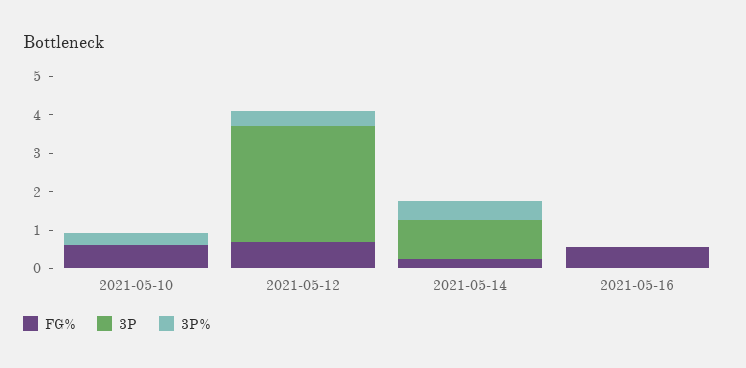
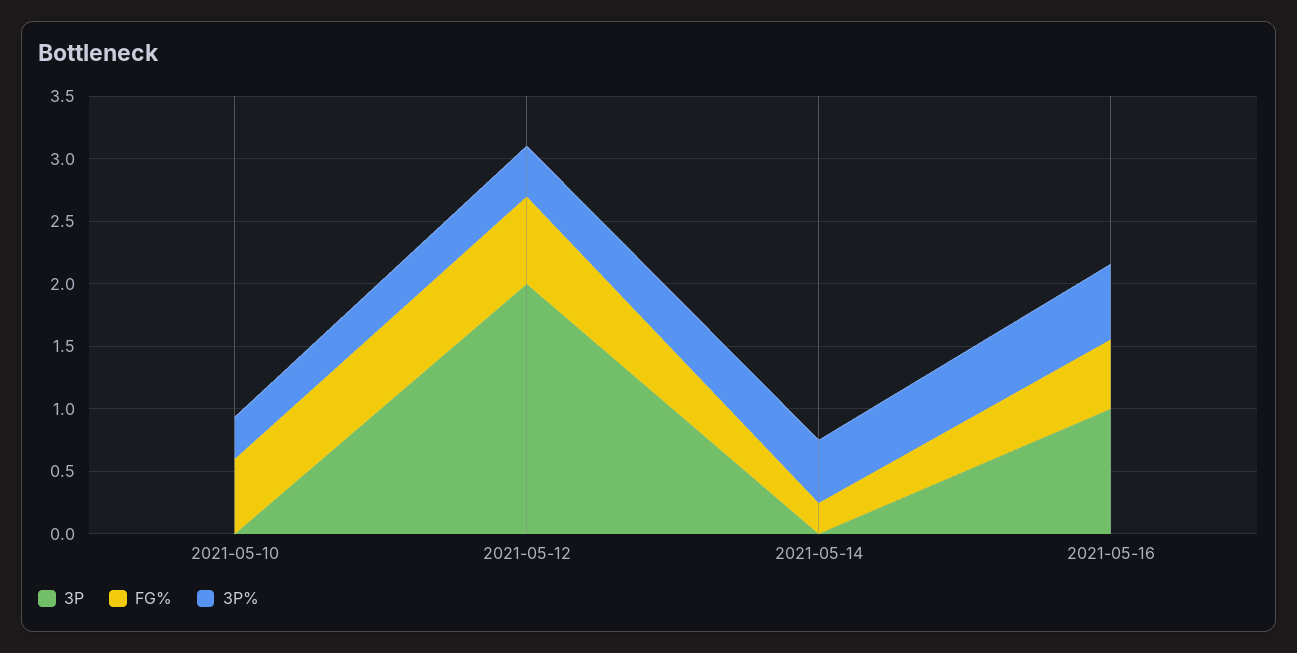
3P, 2021-05-12: 3 -> 2
3P, 2021-05-14: 1 -> 0
3P, 2021-05-16: 0 -> 1
3P%, 2021-05-16: 0 -> 0.6

